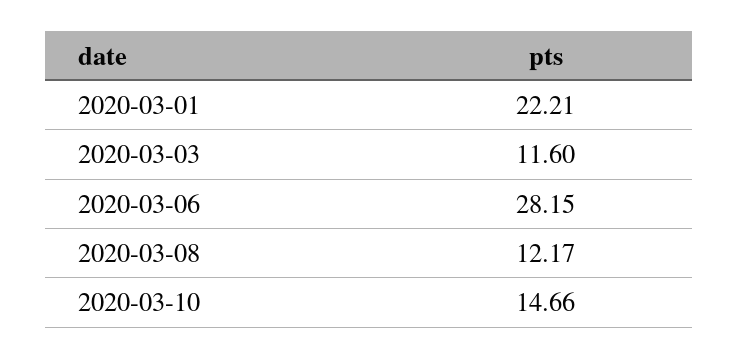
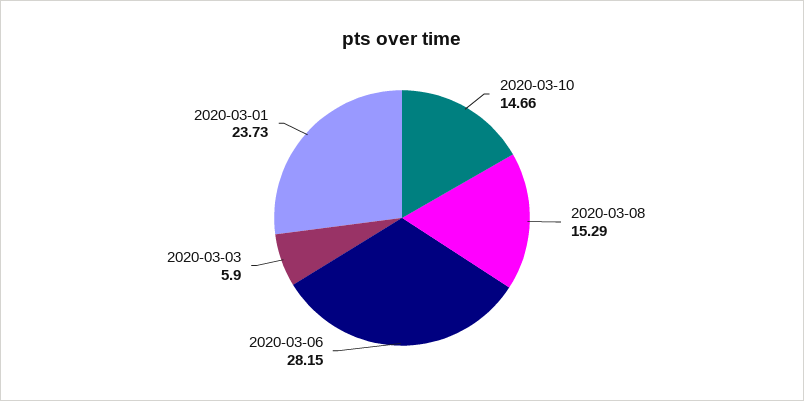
2020-03-01: 22.21 -> 23.73
2020-03-03: 11.6 -> 5.9
2020-03-08: 12.17 -> 15.29

